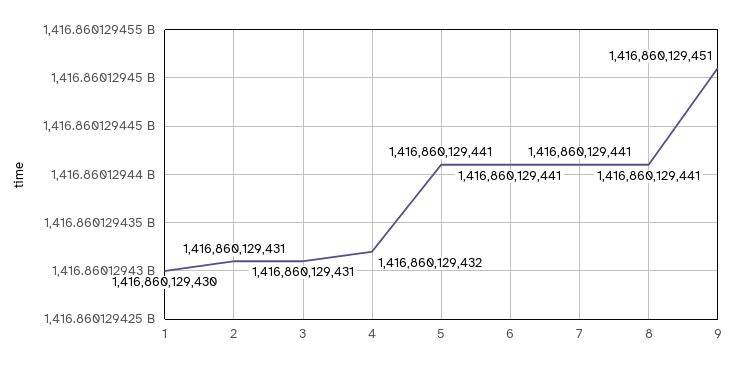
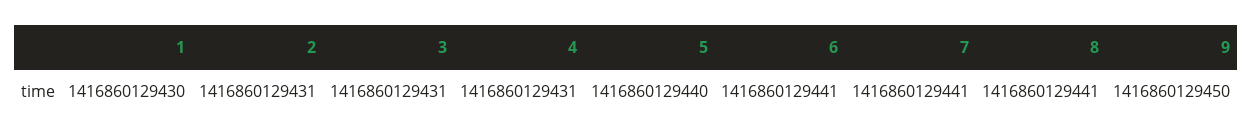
4: 1416860129432 -> 1416860129431
5: 1416860129441 -> 1416860129440
9: 1416860129451 -> 1416860129450

